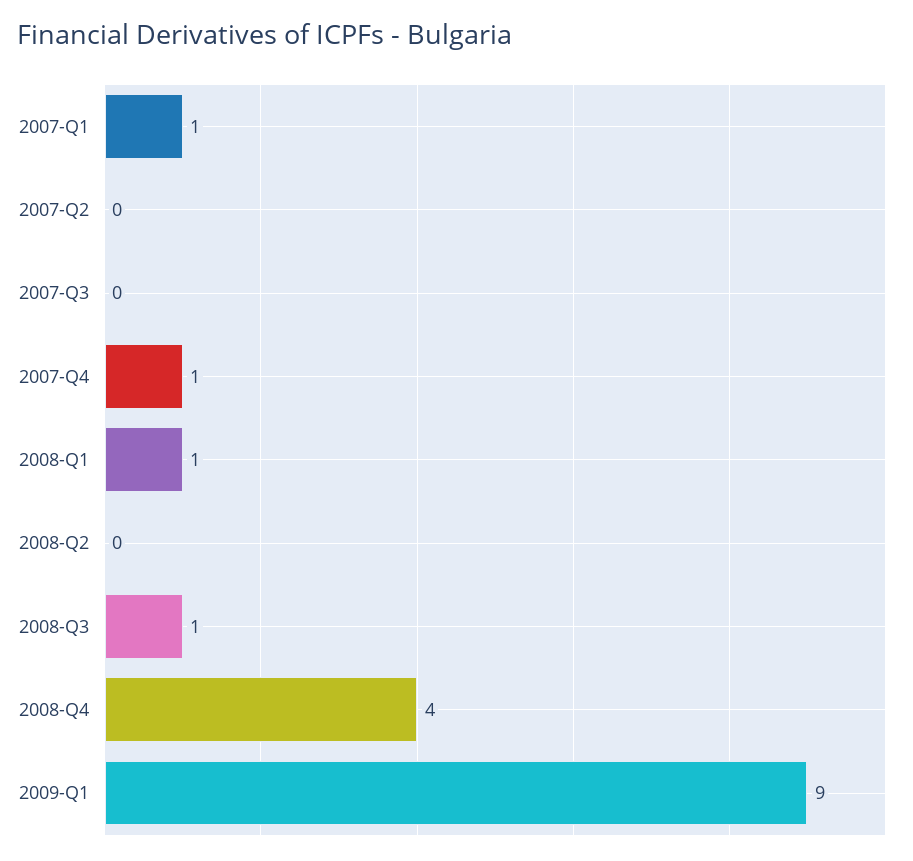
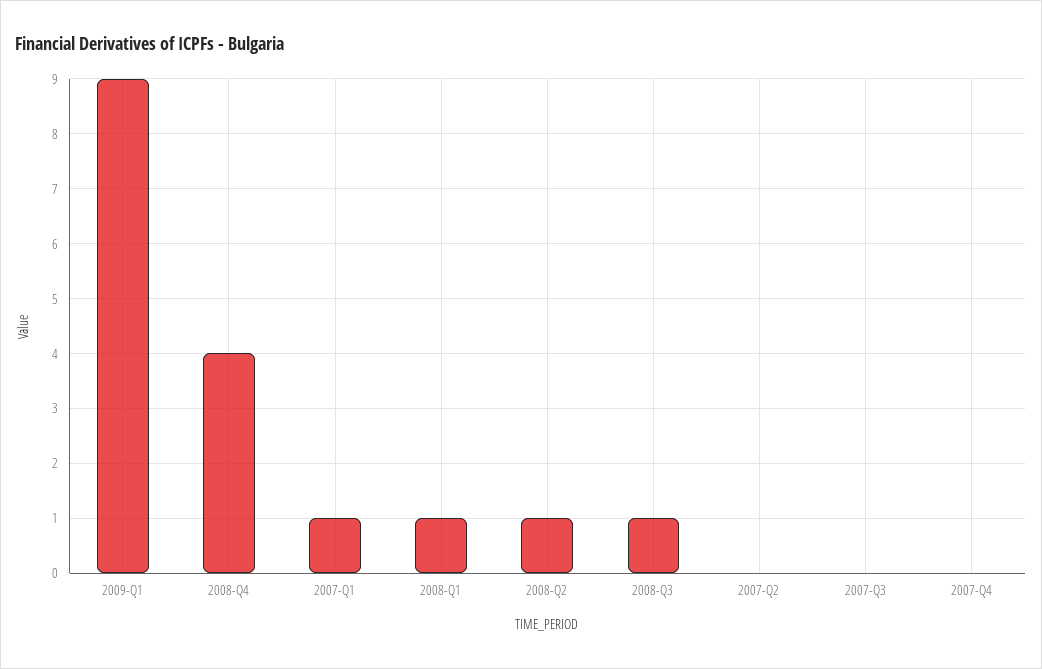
2007-Q4: 1 -> 0
2008-Q2: 0 -> 1

